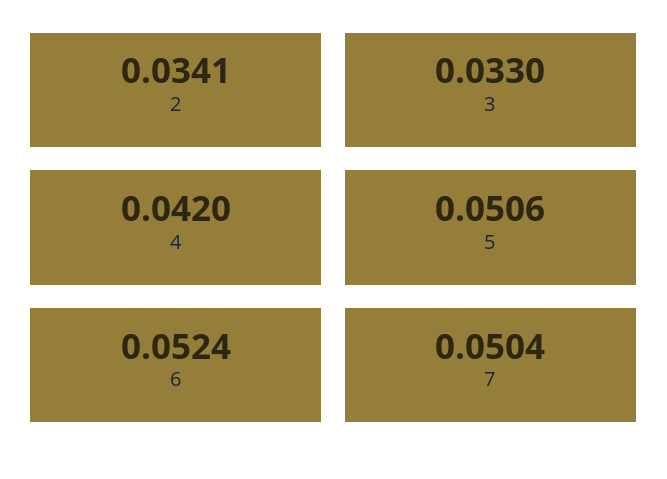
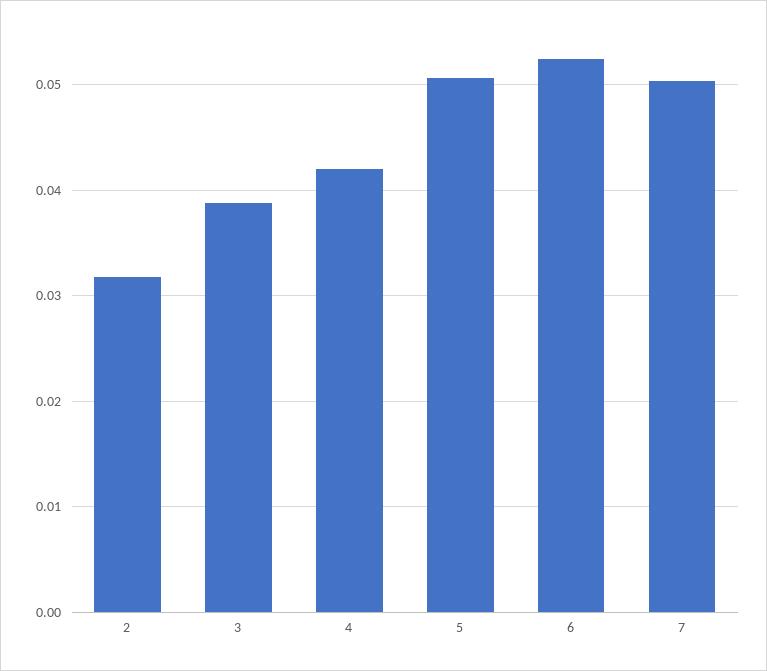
2: 0.0341 -> 0.032
3: 0.033 -> 0.039

